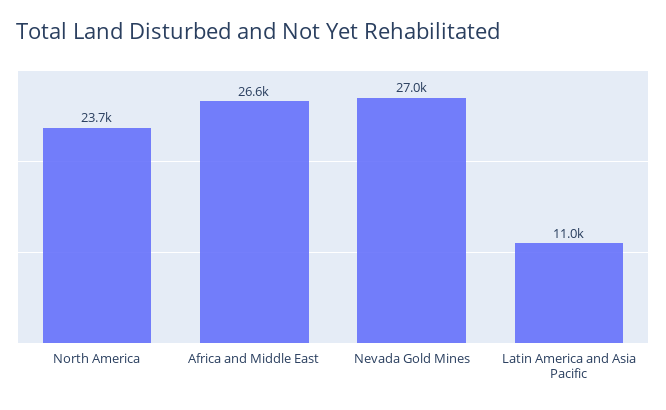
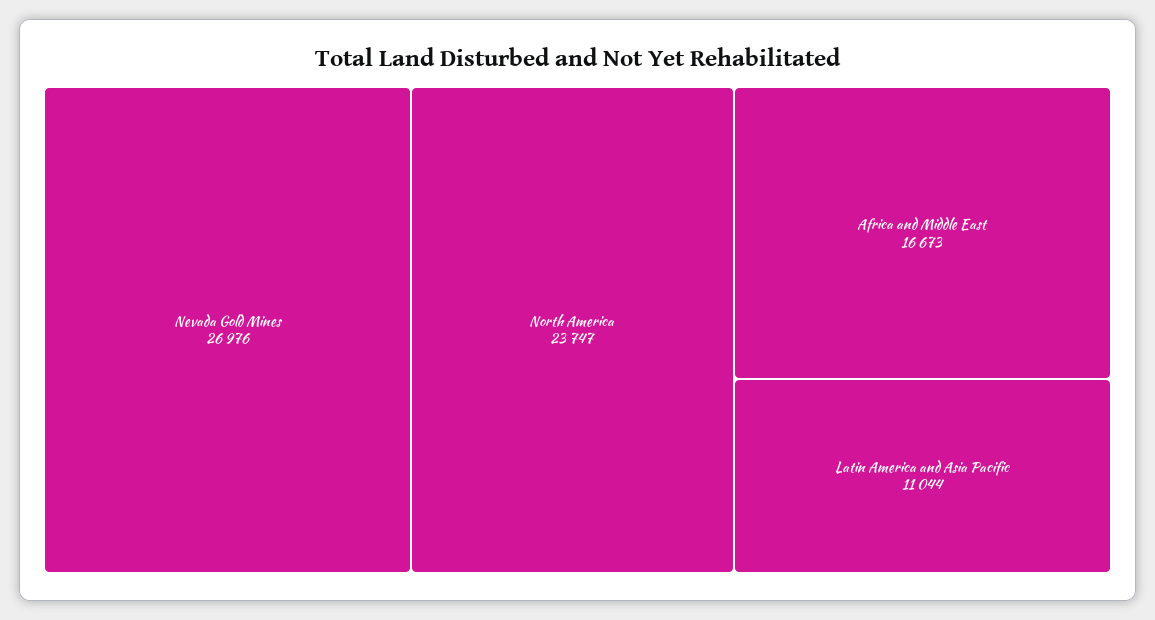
Africa and Middle East: 26600 -> 16673

